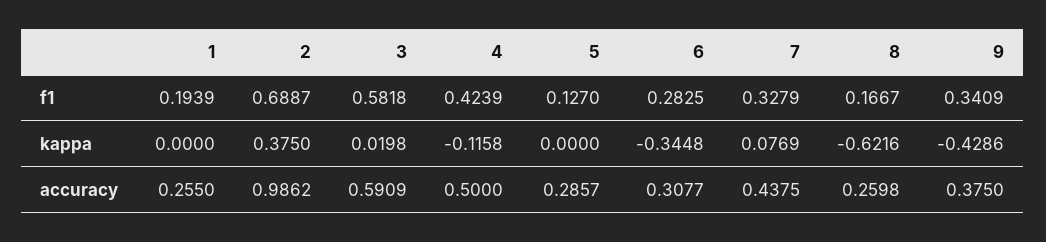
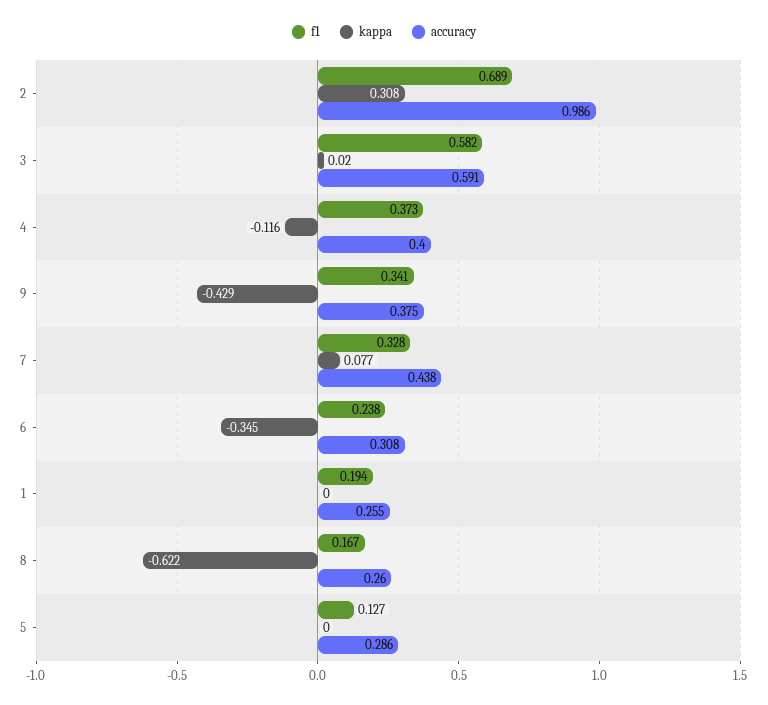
f1, 4: 0.4239 -> 0.373
f1, 6: 0.2825 -> 0.238
kappa, 2: 0.375 -> 0.308
accuracy, 4: 0.5 -> 0.4

